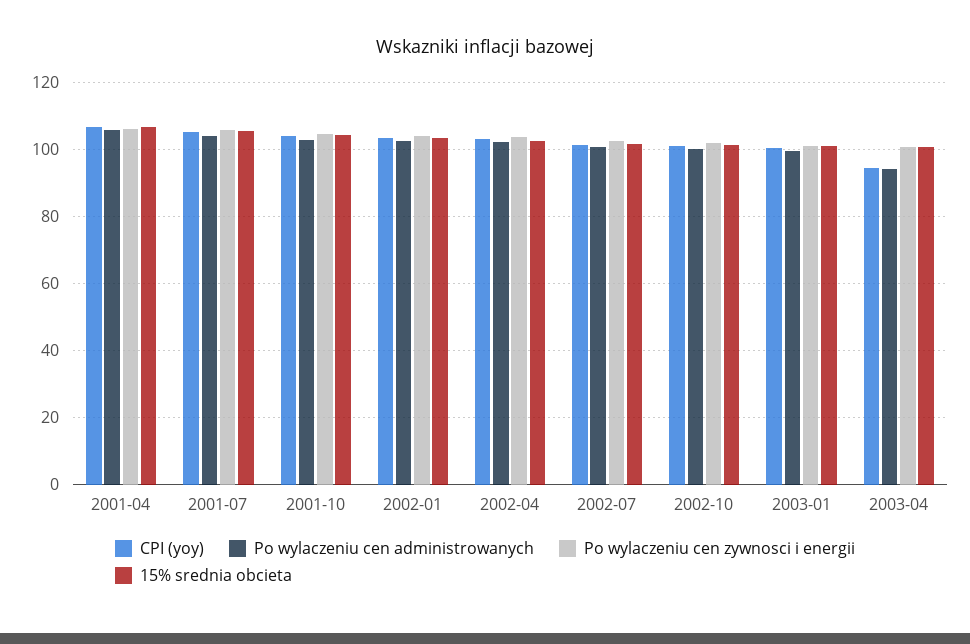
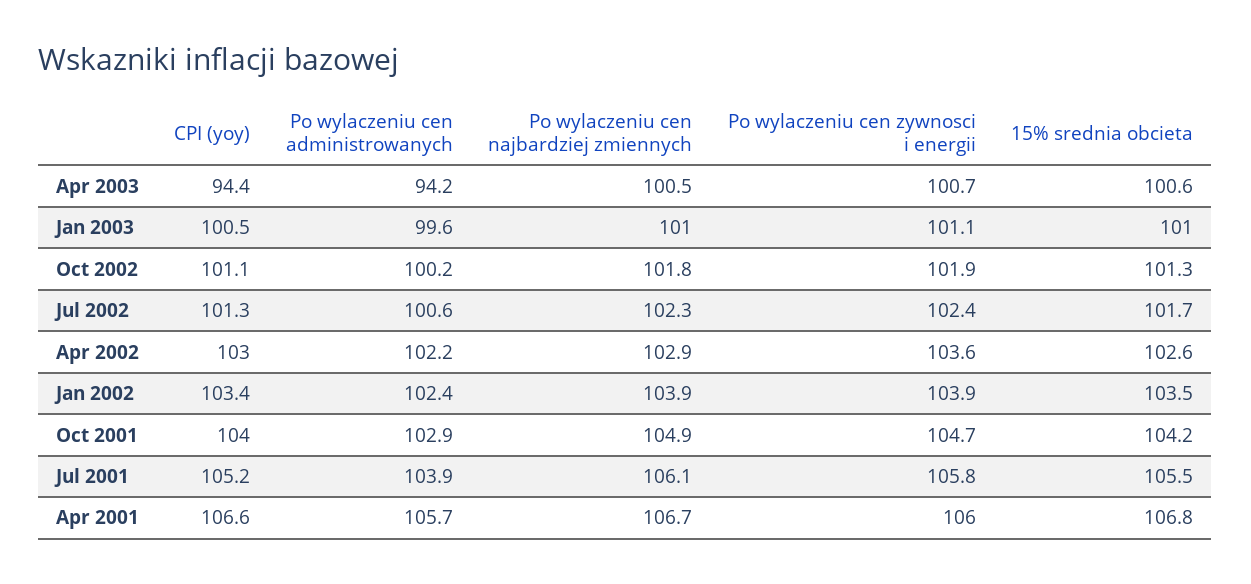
Po wylaczeniu cen najbardziej zmiennych, 2003-04: none -> 100.5
Po wylaczeniu cen najbardziej zmiennych, 2003-01: none -> 101
Po wylaczeniu cen najbardziej zmiennych, 2002-10: none -> 101.8
Po wylaczeniu cen najbardziej zmiennych, 2002-07: none -> 102.3
Po wylaczeniu cen najbardziej zmiennych, 2002-04: none -> 102.9
Po wylaczeniu cen najbardziej zmiennych, 2002-01: none -> 103.9
Po wylaczeniu cen najbardziej zmiennych, 2001-10: none -> 104.9
Po wylaczeniu cen najbardziej zmiennych, 2001-07: none -> 106.1
Po wylaczeniu cen najbardziej zmiennych, 2001-04: none -> 106.7

